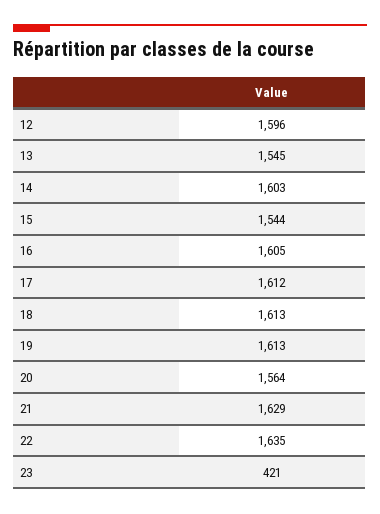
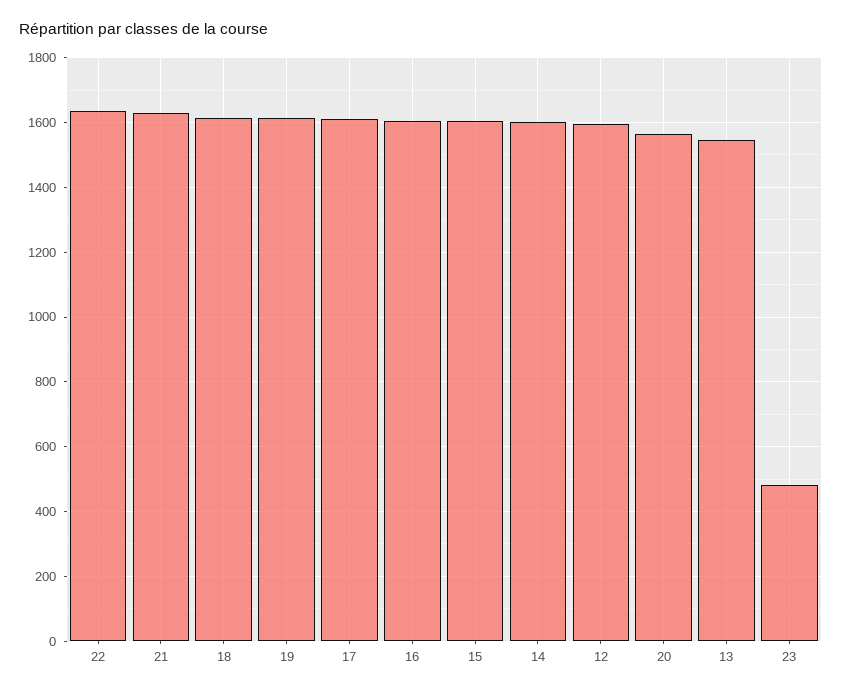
15: 1544 -> 1600
23: 421 -> 480

